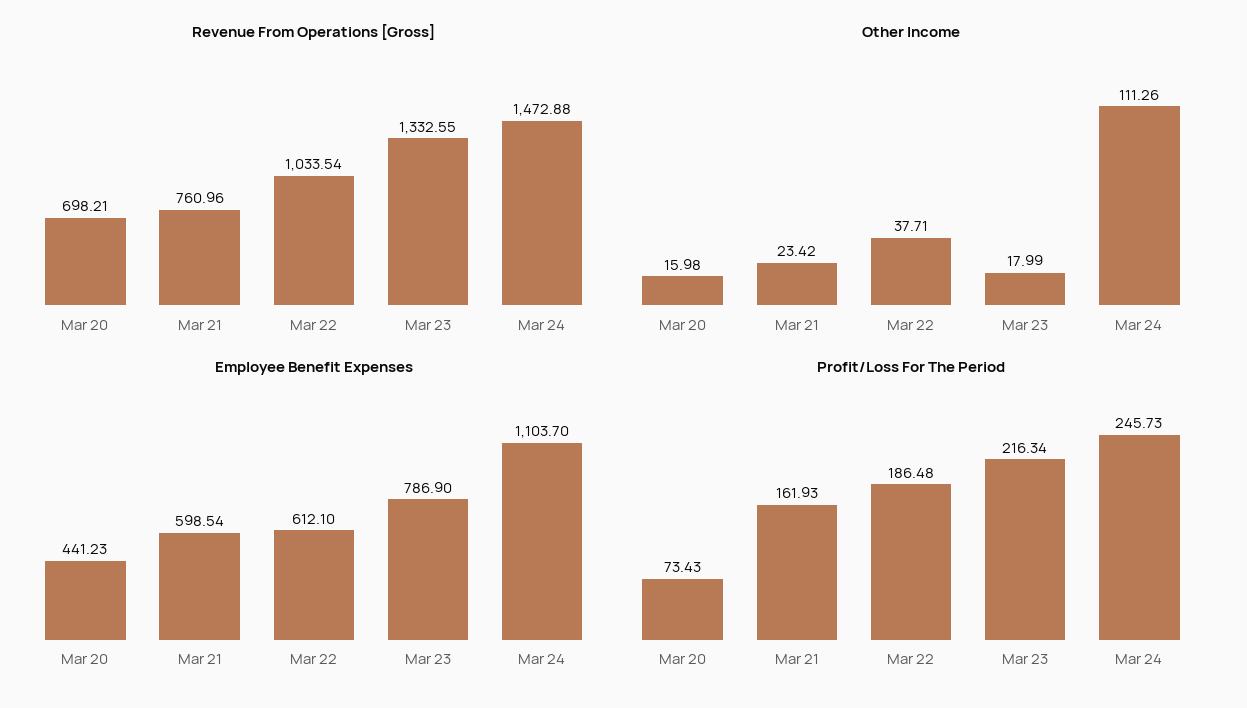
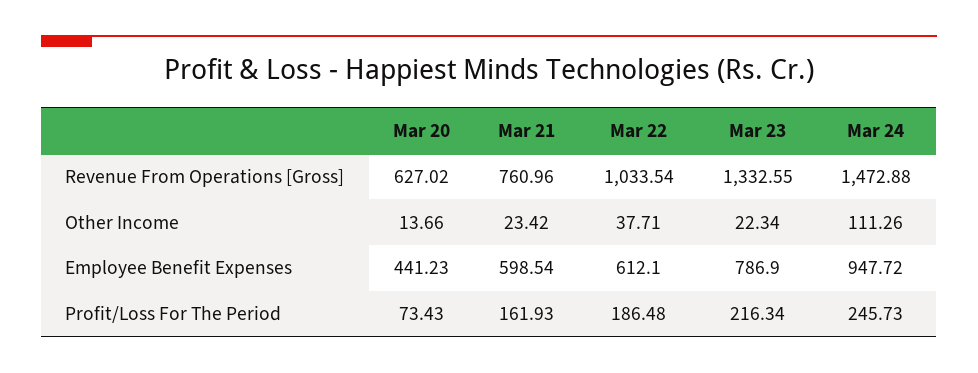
Revenue From Operations [Gross], Mar 20: 698.21 -> 627.02
Other Income, Mar 20: 15.98 -> 13.66
Other Income, Mar 23: 17.99 -> 22.34
Employee Benefit Expenses, Mar 24: 1103.7 -> 947.72

